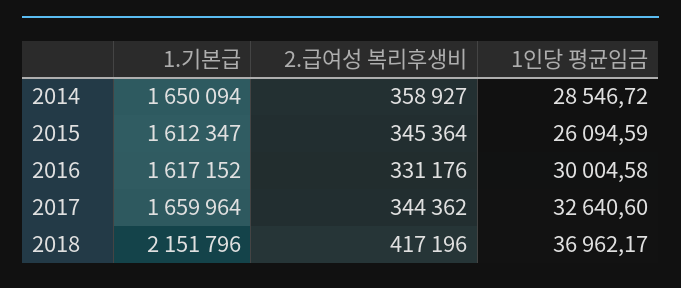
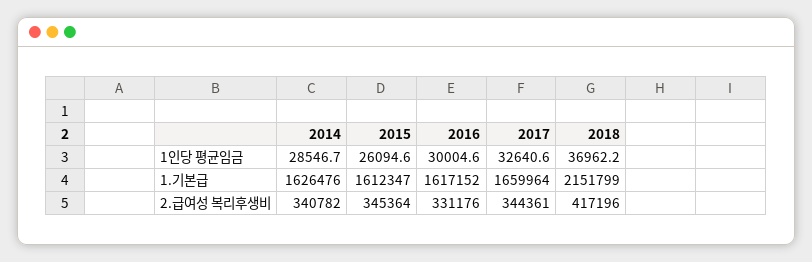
1.기본급, 2014: 1650094 -> 1626476
2.급여성 복리후생비, 2014: 358927 -> 340782
2.급여성 복리후생비, 2017: 344362 -> 344361
1.기본급, 2018: 2151796 -> 2151799

